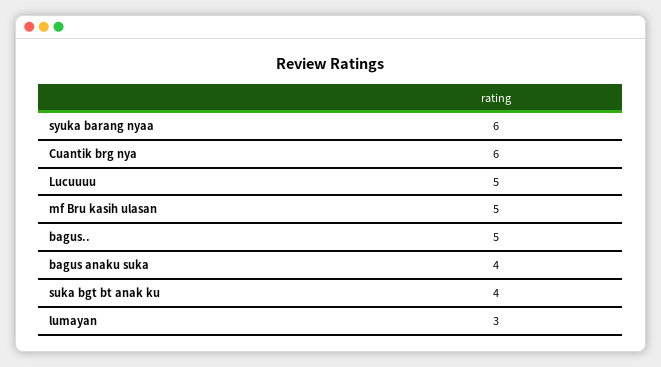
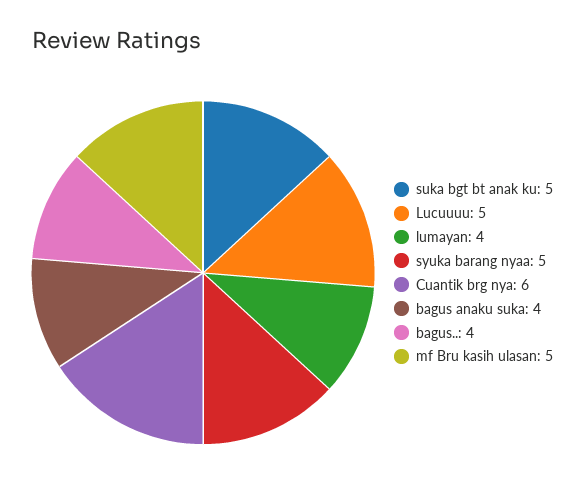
syuka barang nyaa: 6 -> 5
bagus..: 5 -> 4
suka bgt bt anak ku: 4 -> 5
lumayan: 3 -> 4

